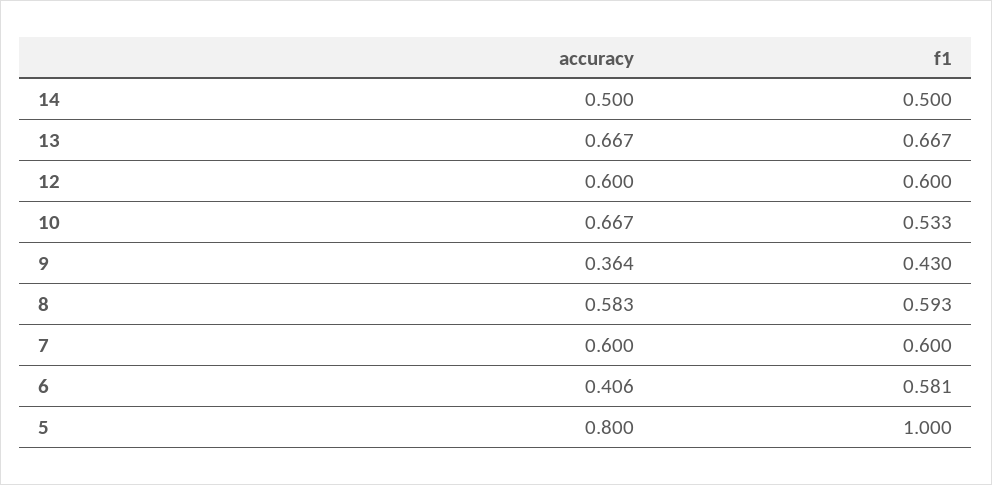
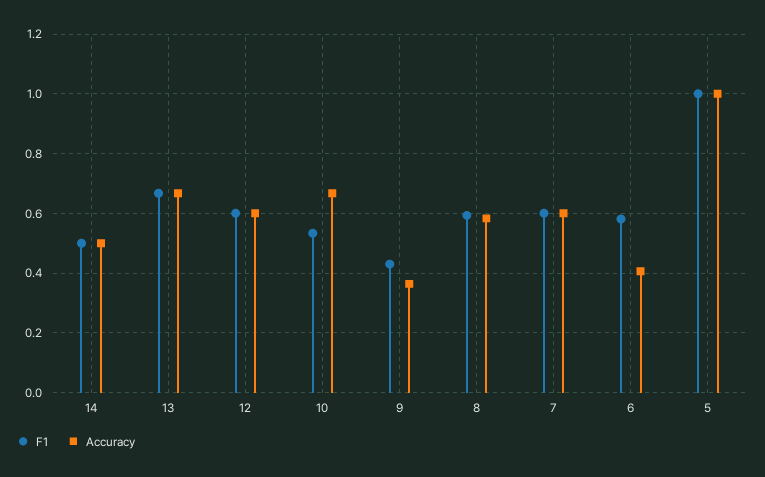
accuracy, 5: 0.8 -> 1

